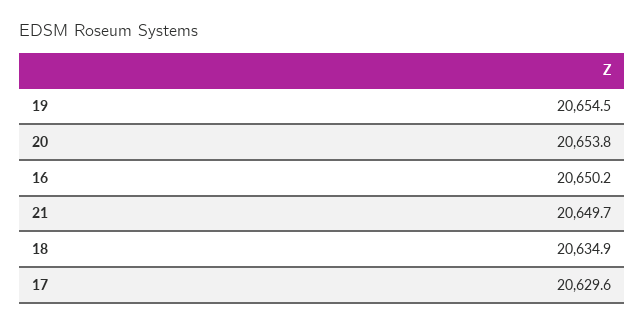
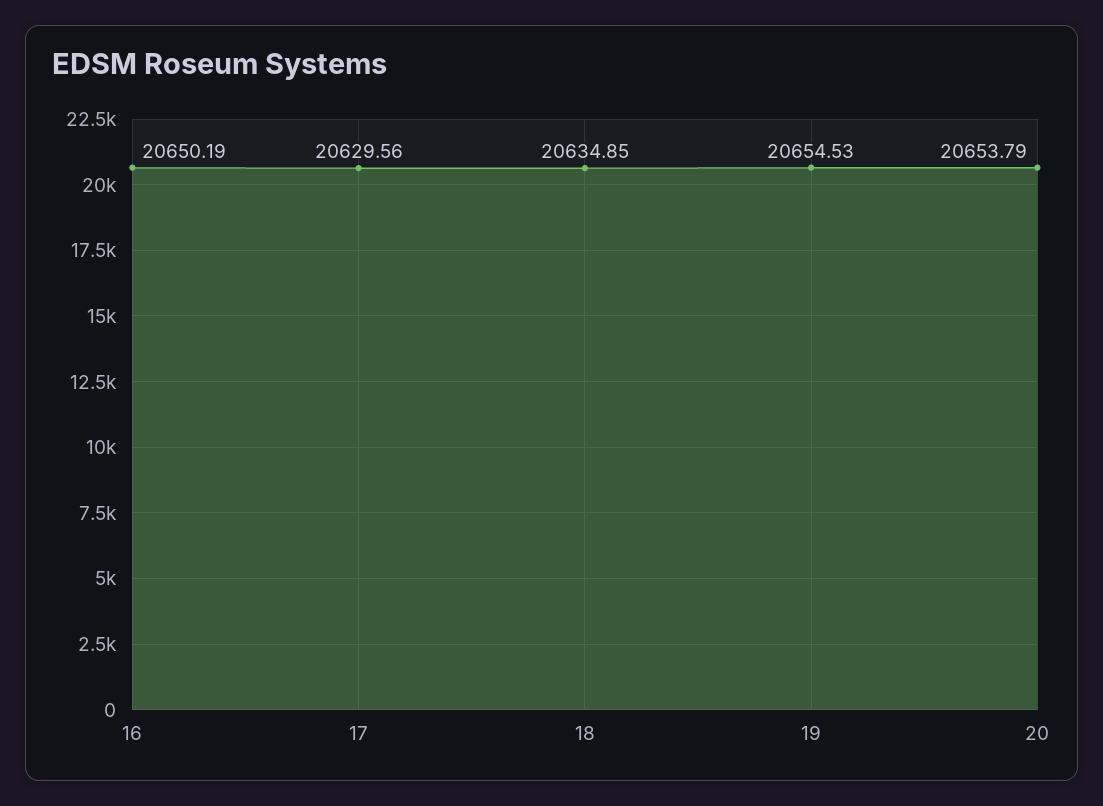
21: 20649.7 -> none

